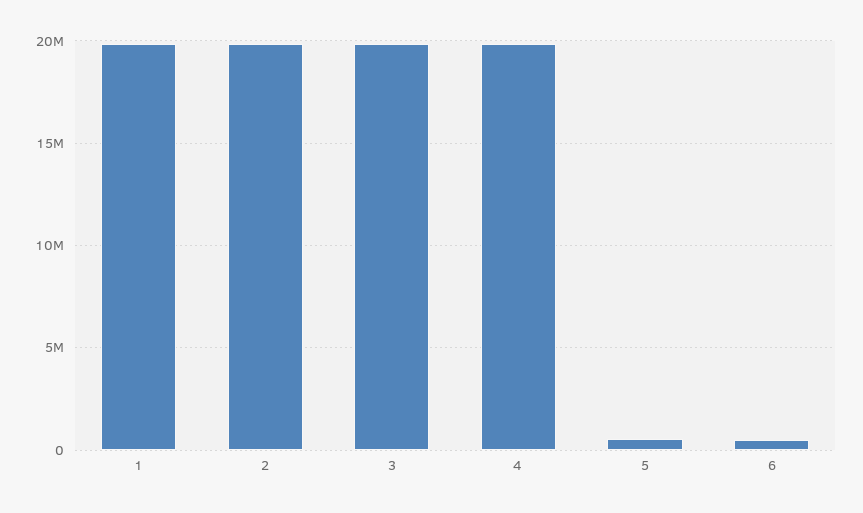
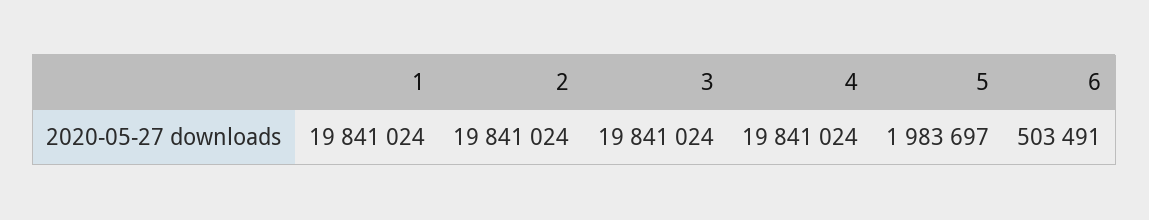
5: 500000 -> 1983697

